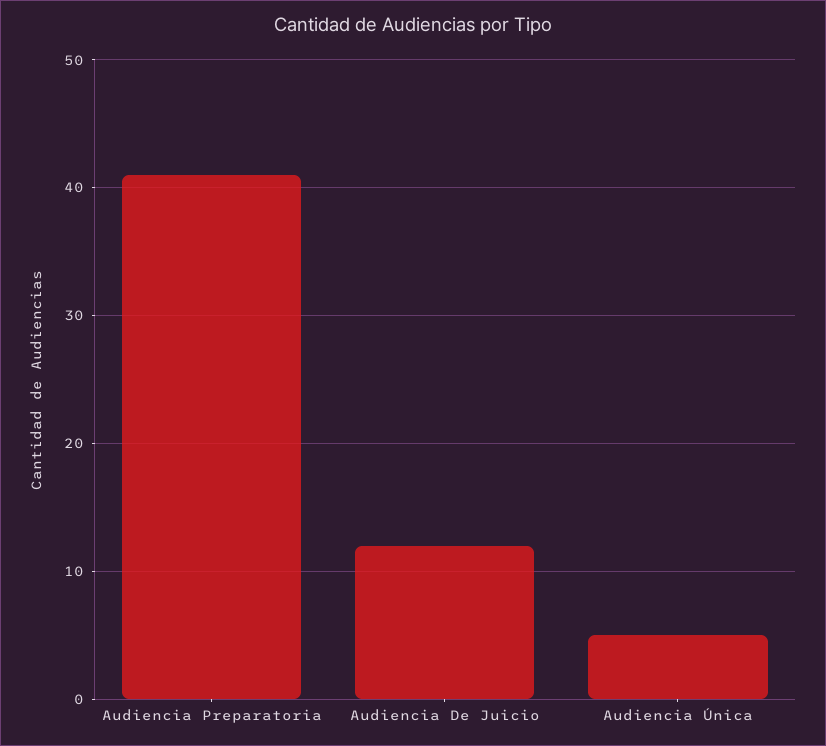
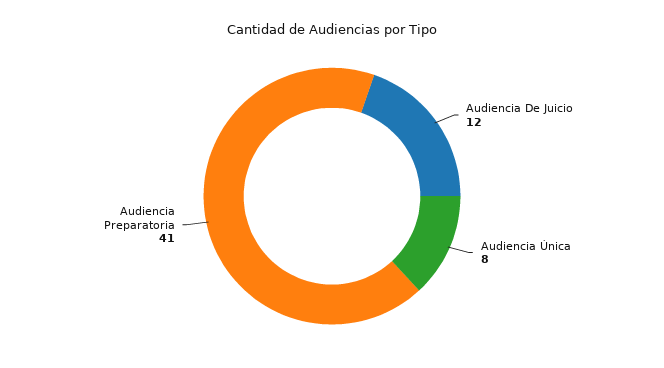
Audiencia Única: 5 -> 8

